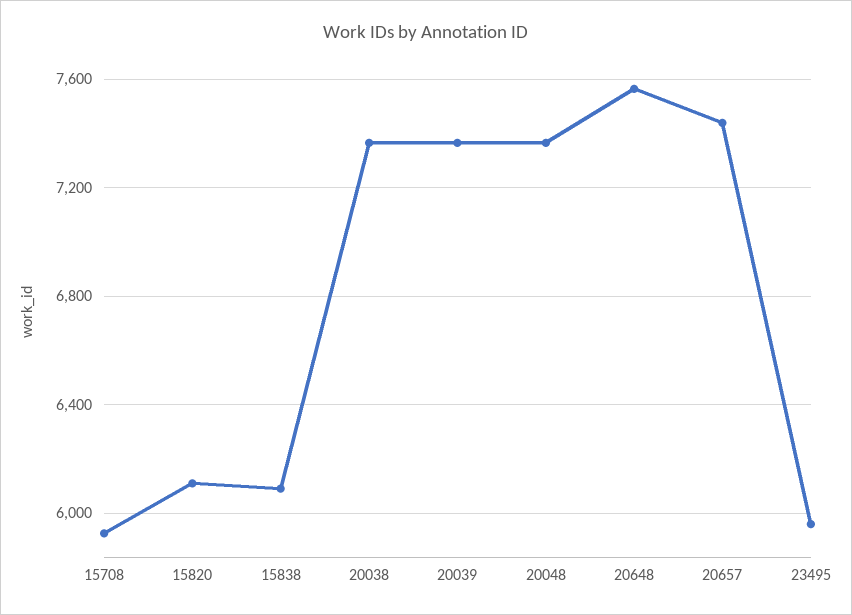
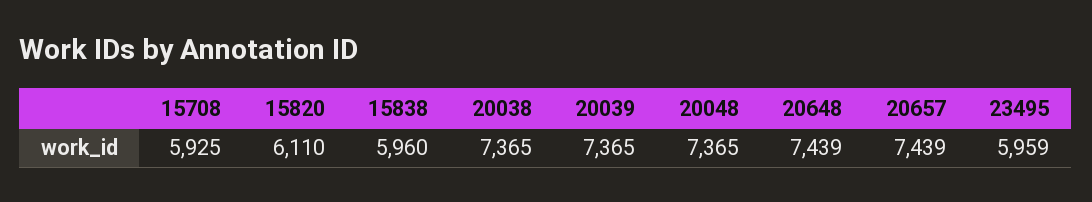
15838: 6100 -> 5960
20648: 7550 -> 7439

